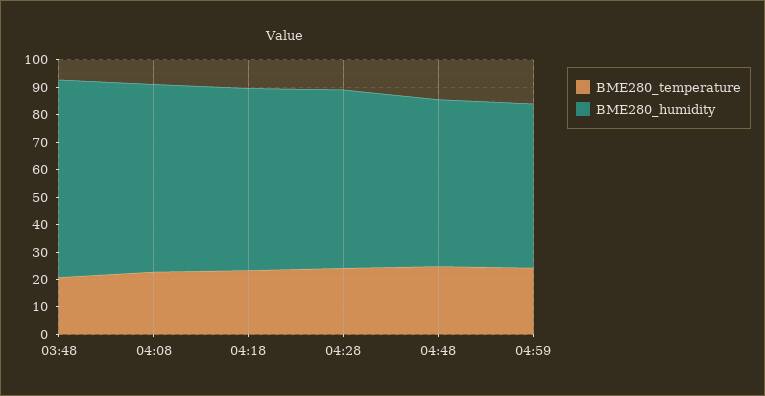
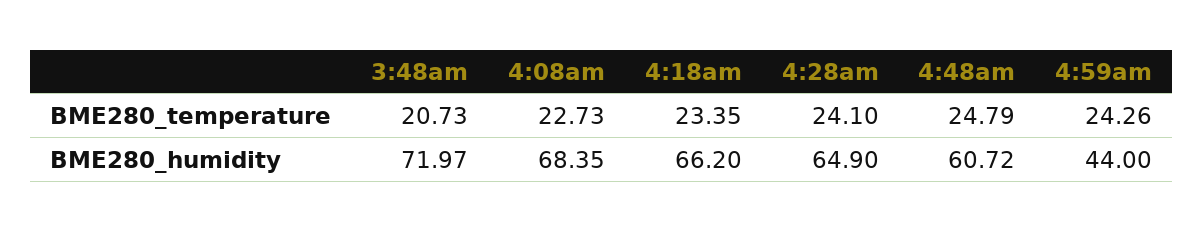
BME280_humidity, 04:59: 60 -> 44

